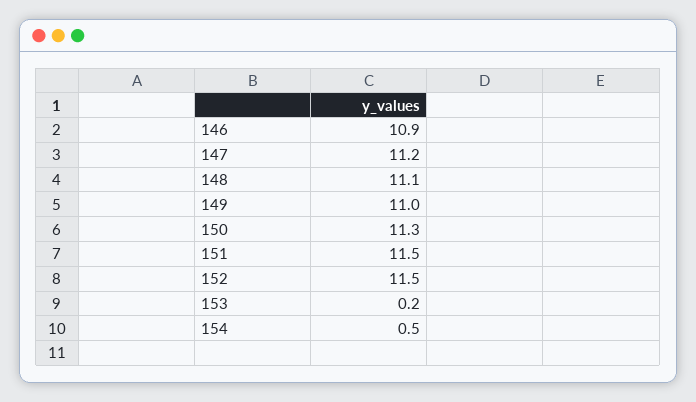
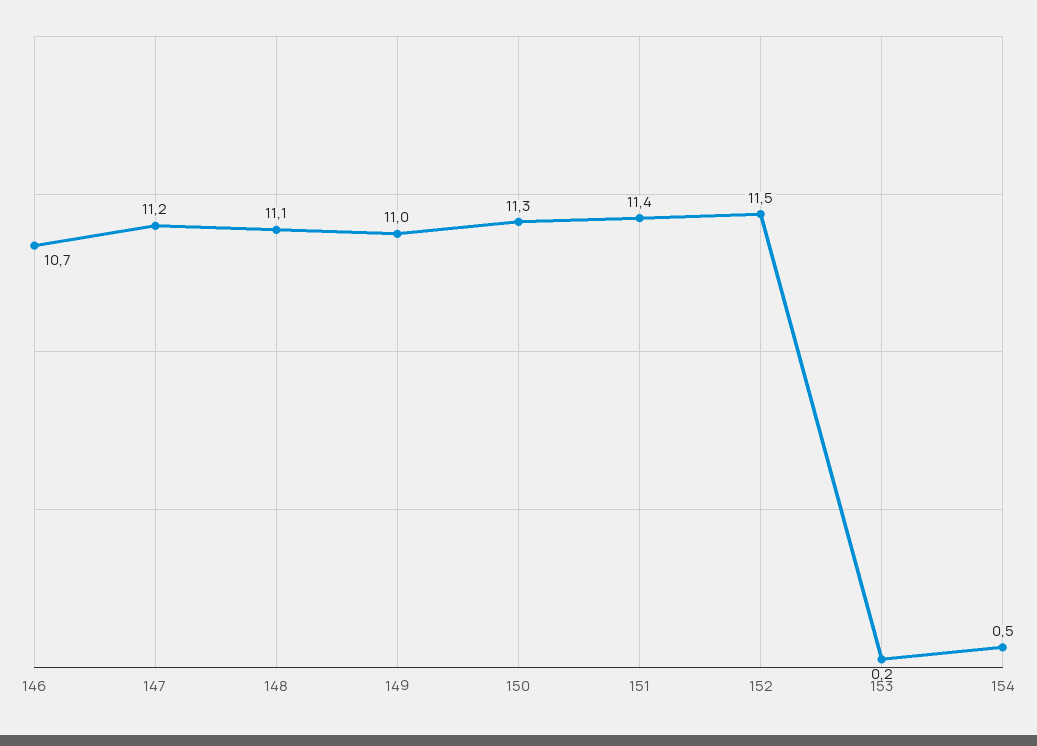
146: 10.9 -> 10.7
151: 11.5 -> 11.4

